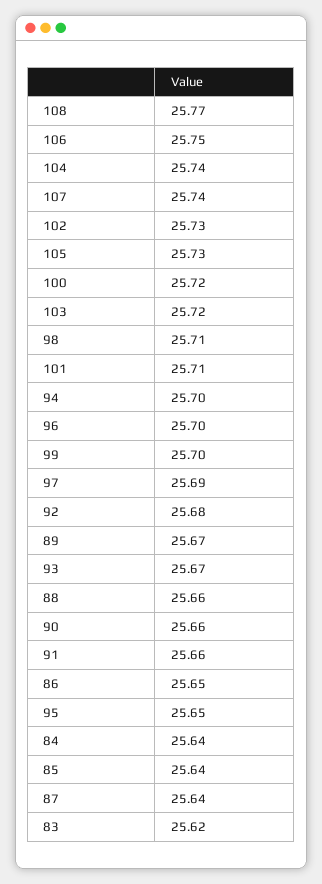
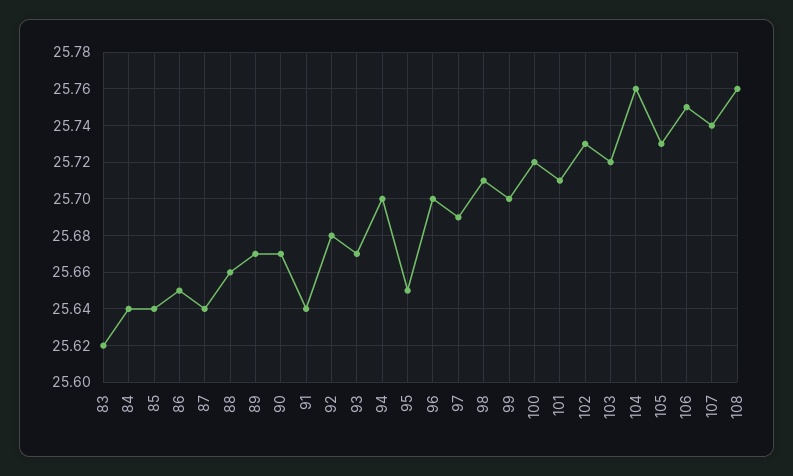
108: 25.77 -> 25.76
104: 25.74 -> 25.76
90: 25.66 -> 25.67
91: 25.66 -> 25.64

